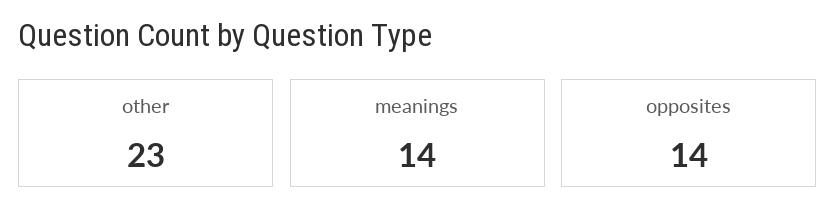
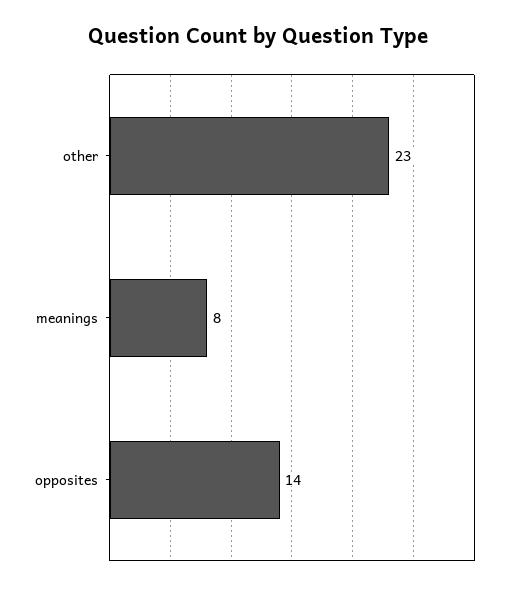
meanings: 14 -> 8

